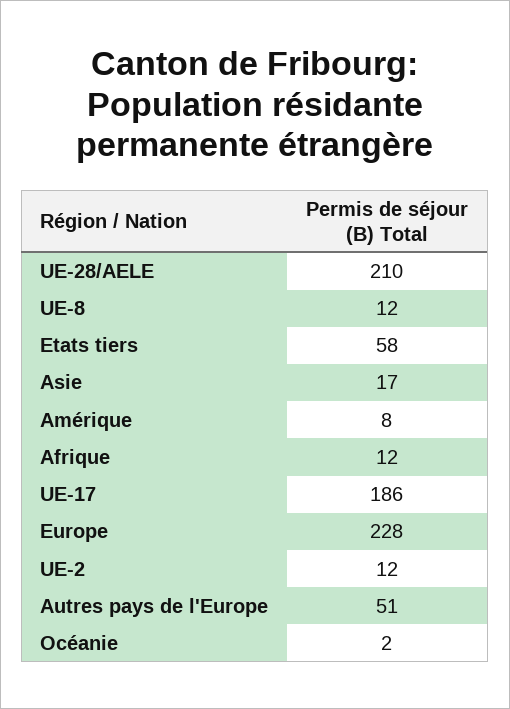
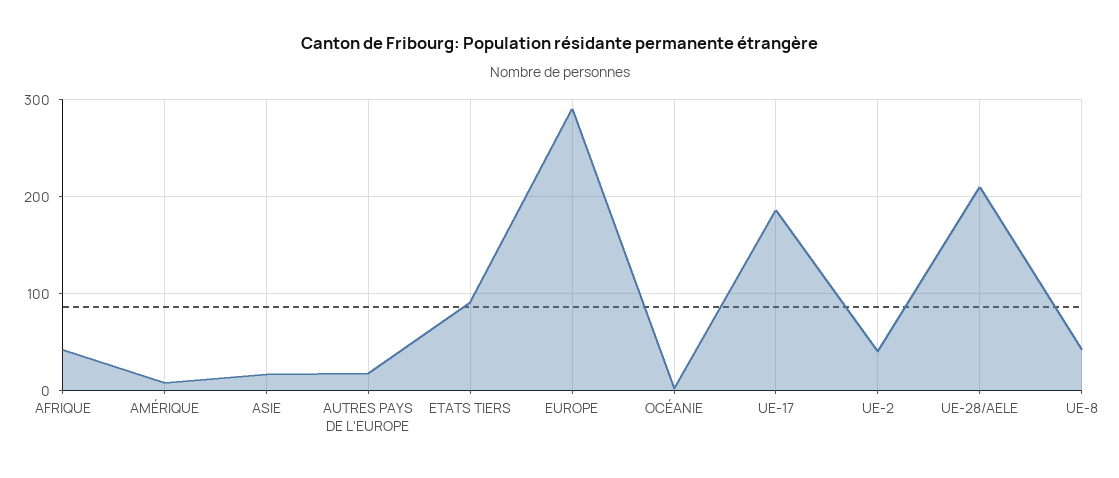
UE-8: 12 -> 40
Etats tiers: 58 -> 90
Afrique: 12 -> 40
Europe: 228 -> 290
UE-2: 12 -> 40
Autres pays de l'Europe: 51 -> 20

